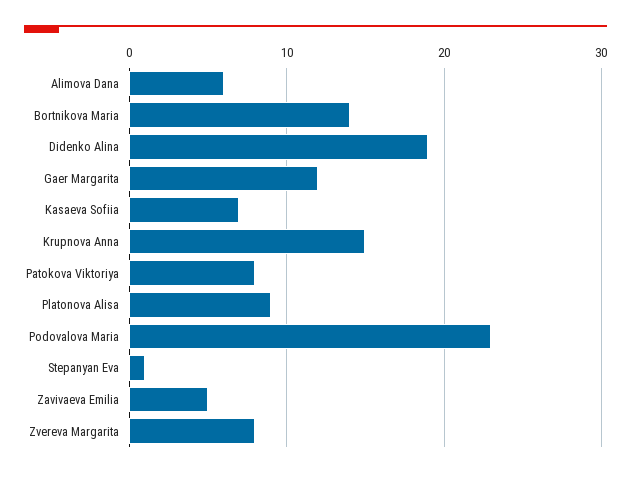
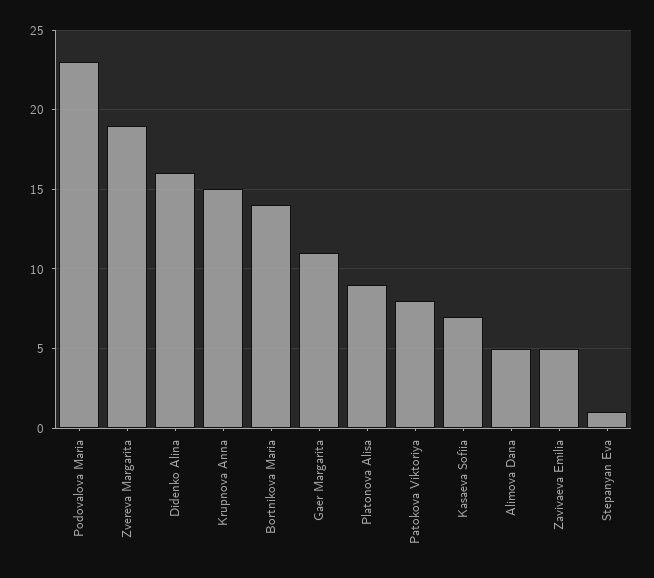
Alimova Dana: 6 -> 5
Didenko Alina: 19 -> 16
Gaer Margarita: 12 -> 11
Zvereva Margarita: 8 -> 19

